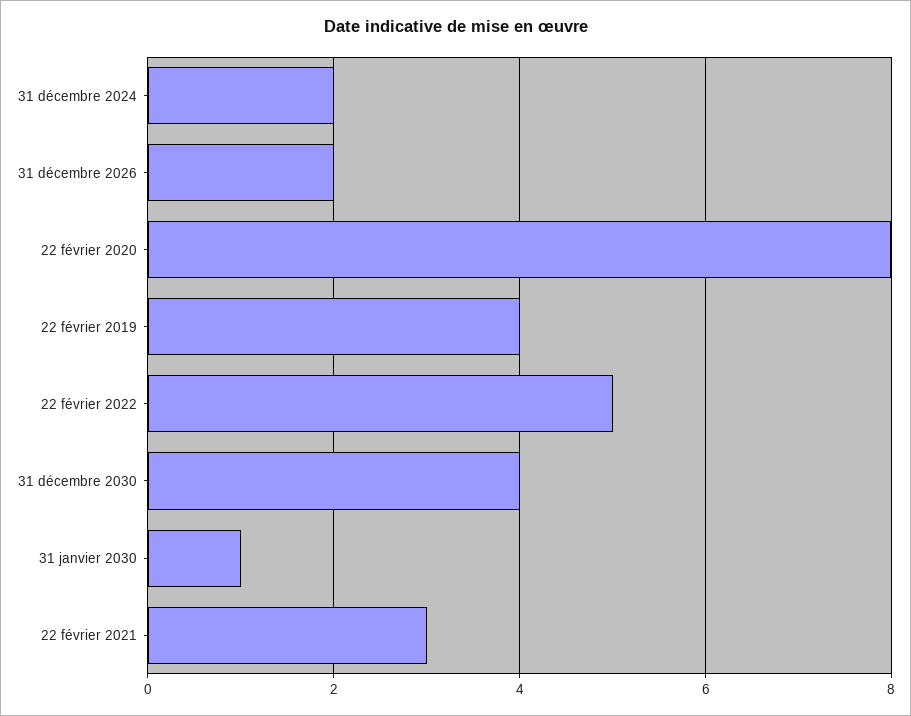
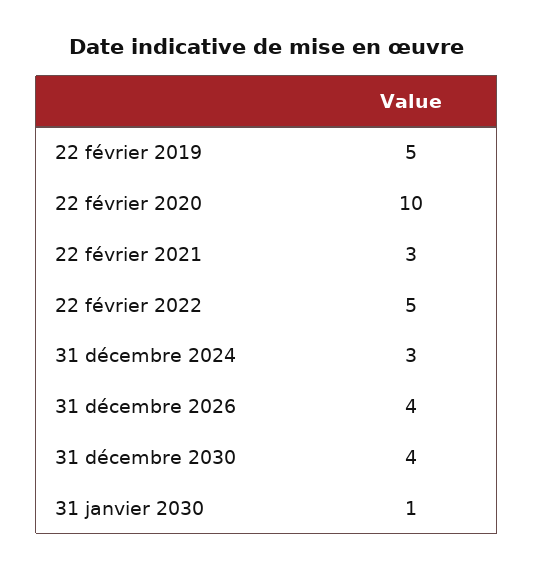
31 décembre 2024: 2 -> 3
31 décembre 2026: 2 -> 4
22 février 2020: 8 -> 10
22 février 2019: 4 -> 5

